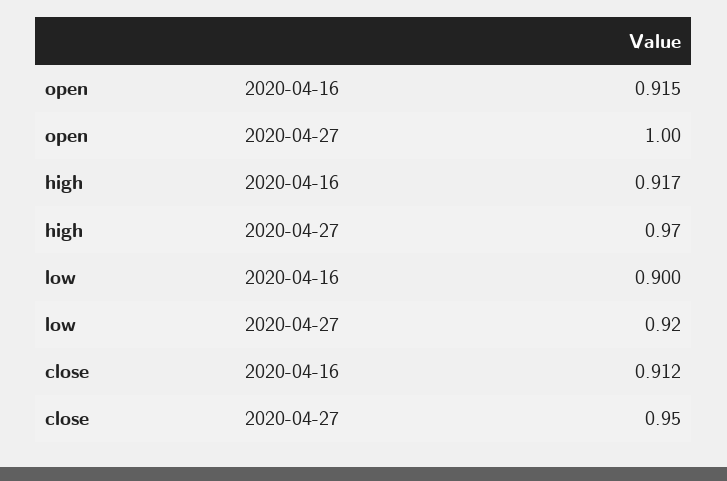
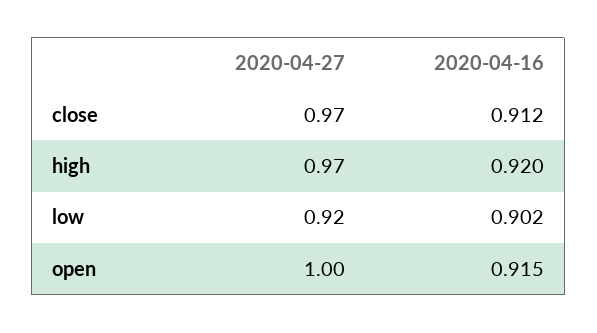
high, 2020-04-16: 0.917 -> 0.92
low, 2020-04-16: 0.9 -> 0.902
close, 2020-04-27: 0.95 -> 0.97

